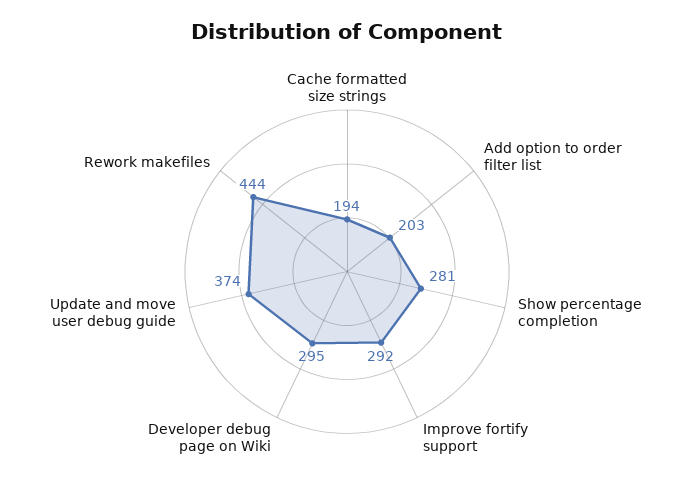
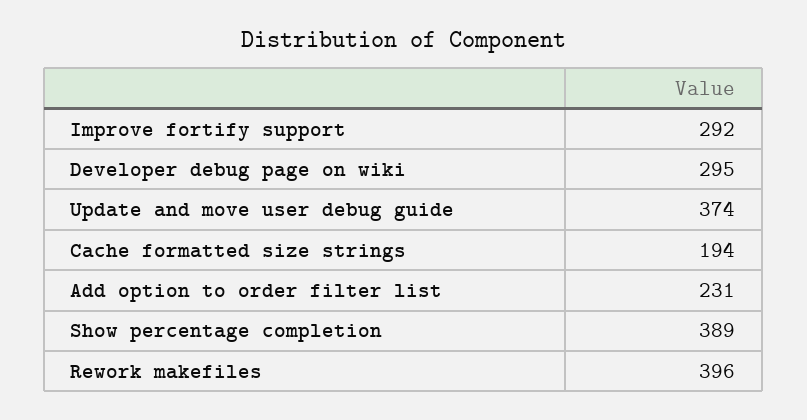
Add option to order filter list: 203 -> 231
Show percentage completion: 281 -> 389
Rework makefiles: 444 -> 396

